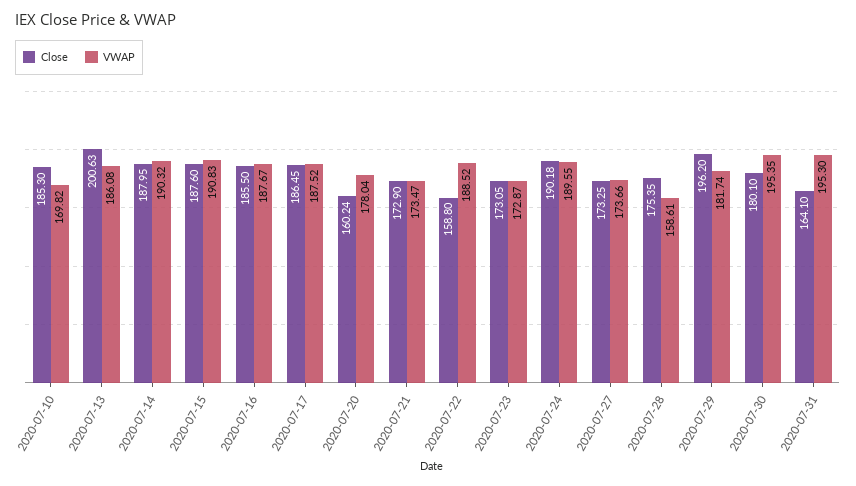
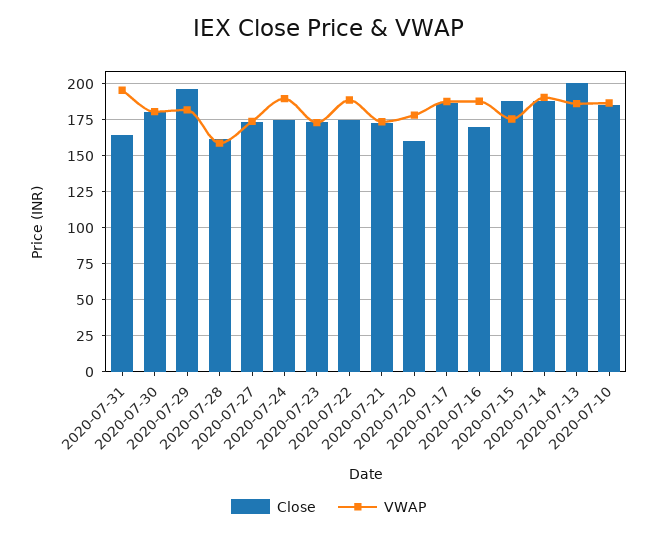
VWAP, 2020-07-10: 169.82 -> 185
VWAP, 2020-07-15: 190.83 -> 175
Close, 2020-07-16: 185.5 -> 170
Close, 2020-07-22: 158.8 -> 175
Close, 2020-07-24: 190.18 -> 175
Close, 2020-07-28: 175.35 -> 160
VWAP, 2020-07-30: 195.35 -> 180

